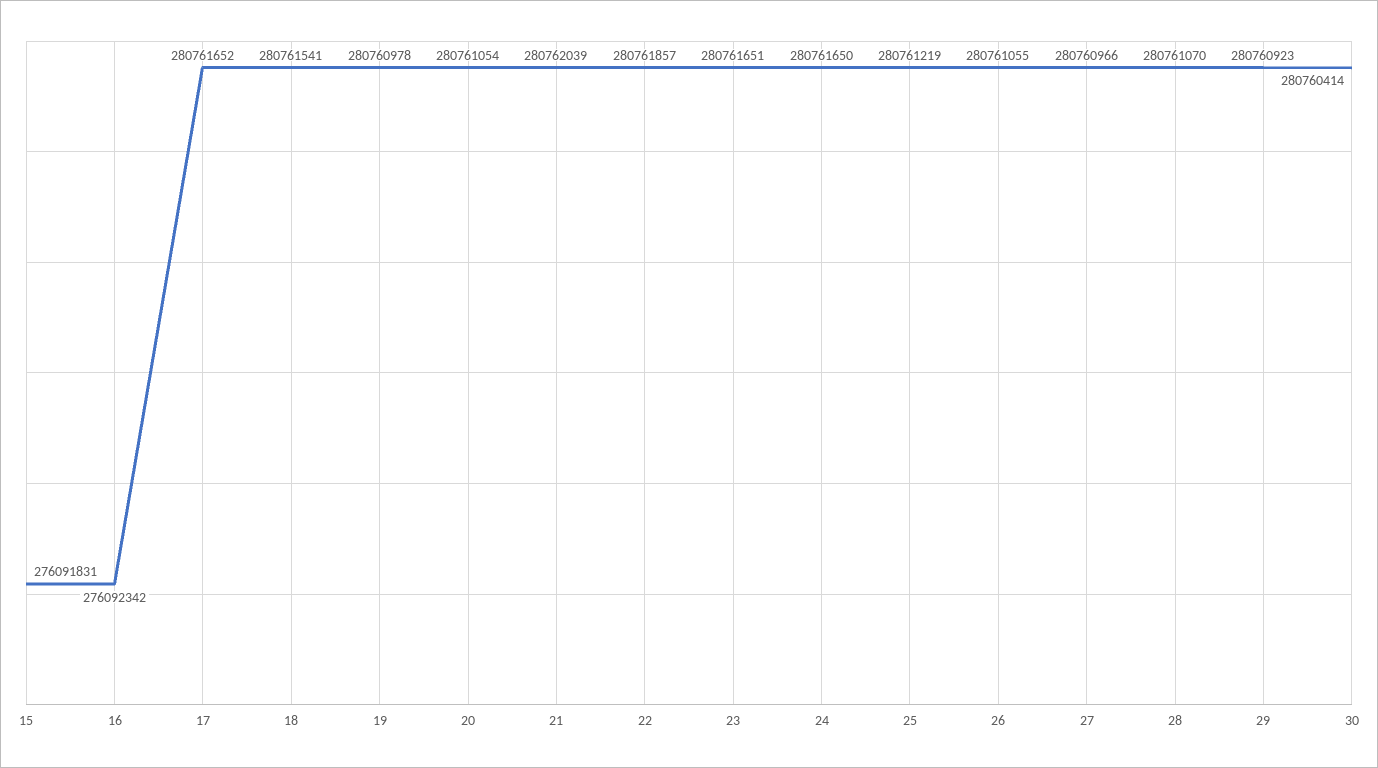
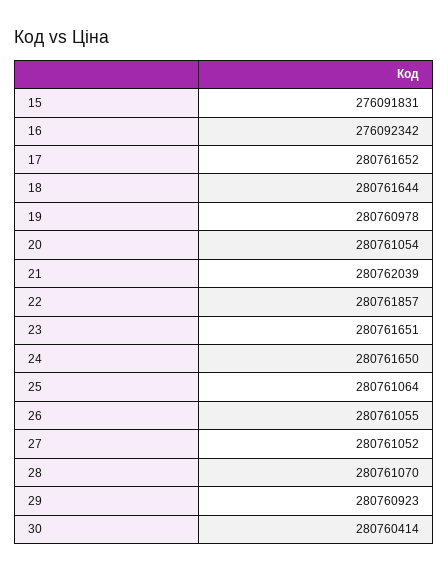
18: 280761541 -> 280761644
25: 280761219 -> 280761064
27: 280760966 -> 280761052

